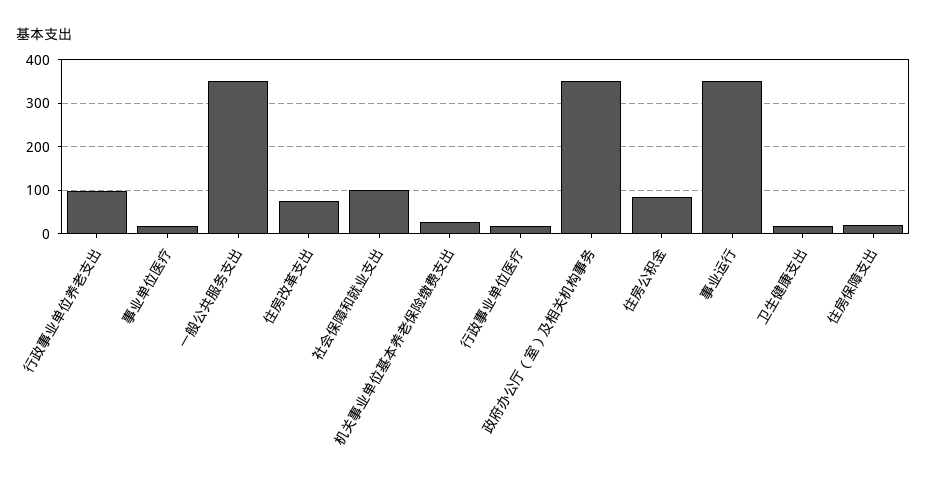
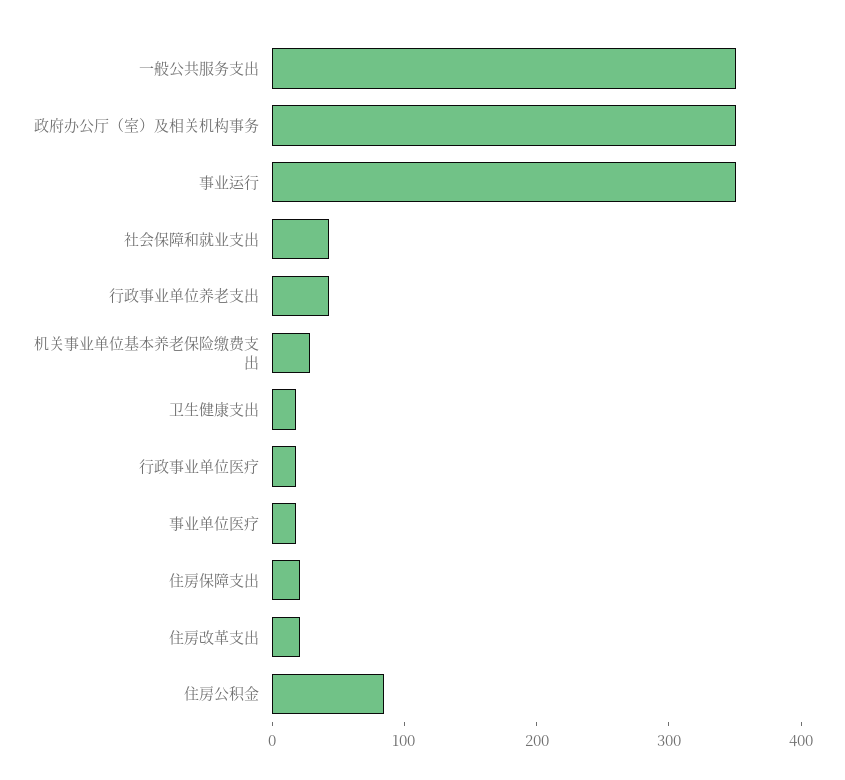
行政事业单位养老支出: 100 -> 40
住房改革支出: 80 -> 20
社会保障和就业支出: 100 -> 40

